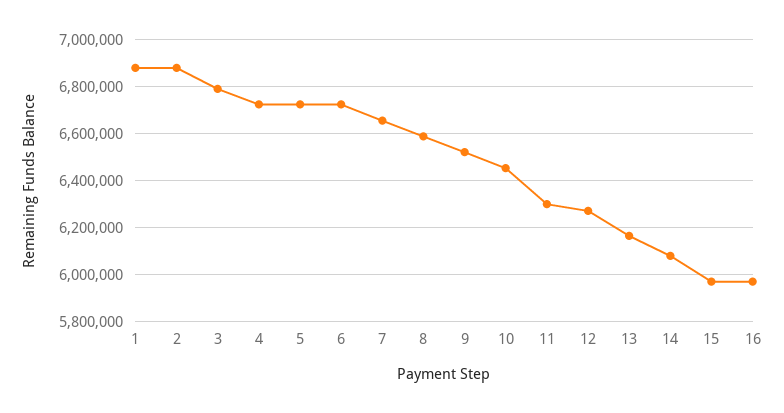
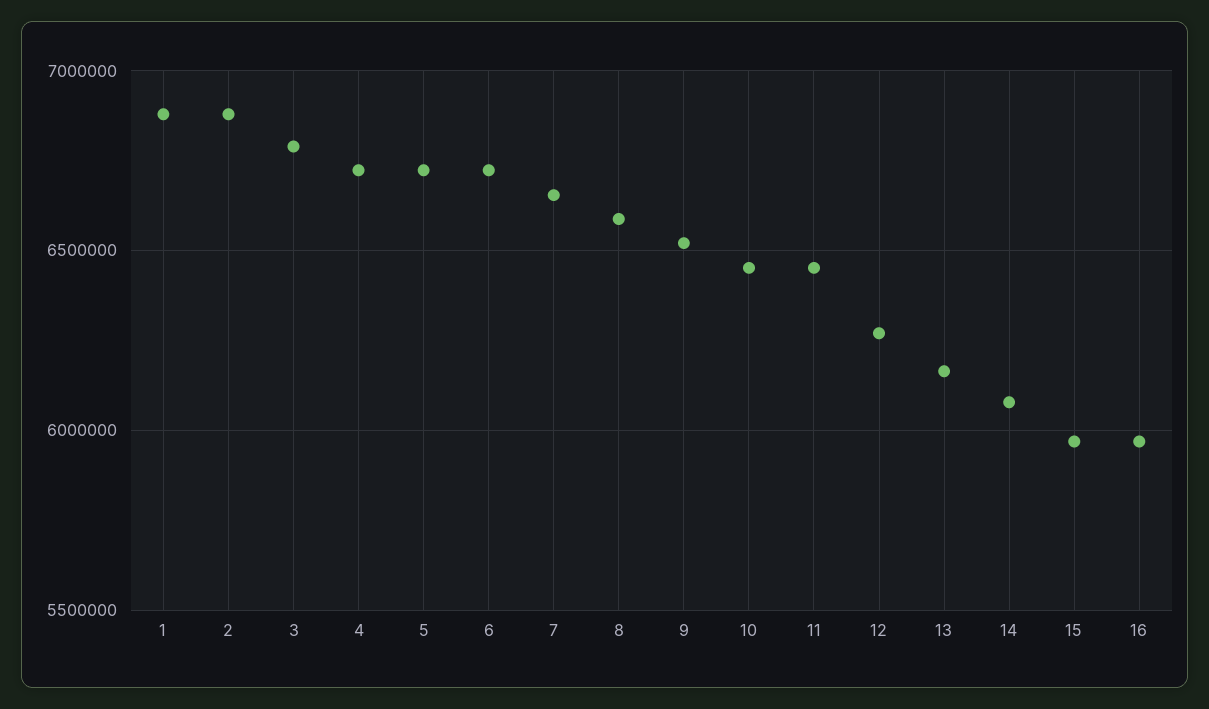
11: 6300000 -> 6450000

